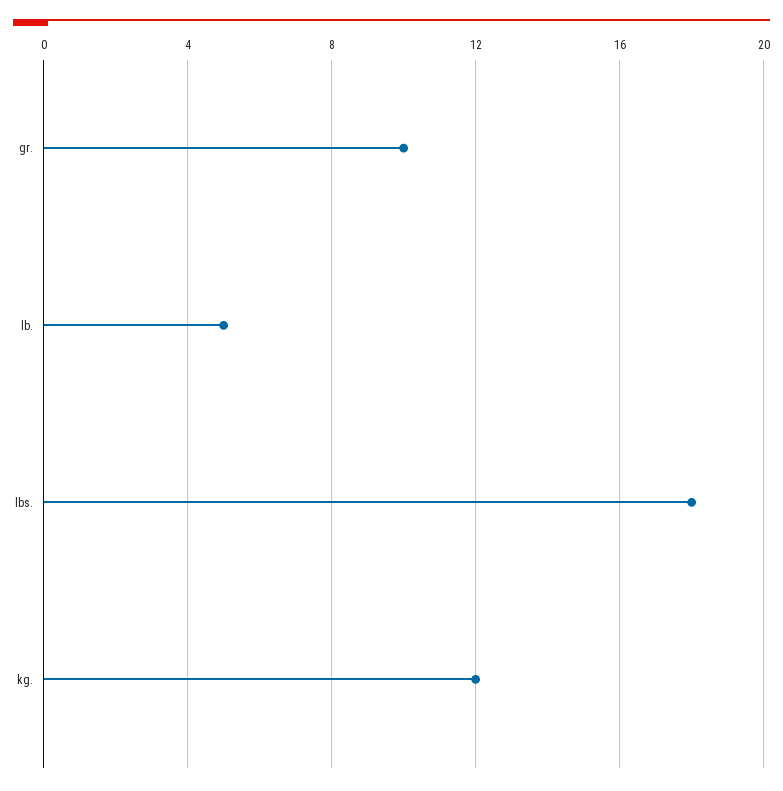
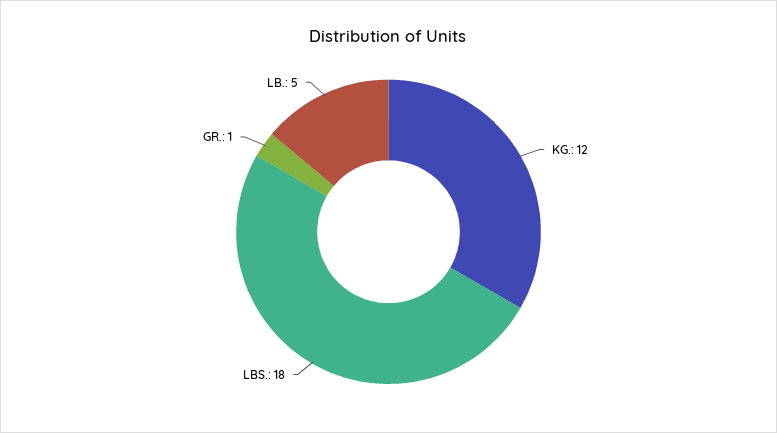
gr.: 10 -> 1

